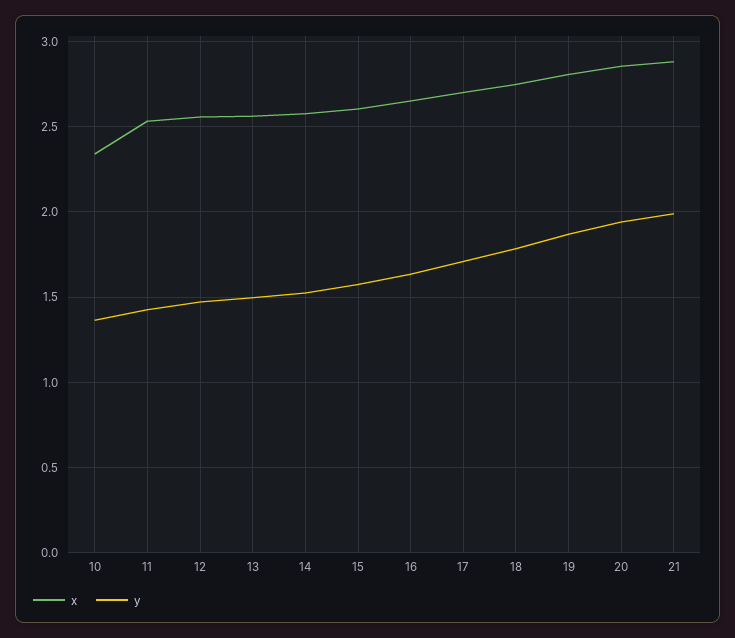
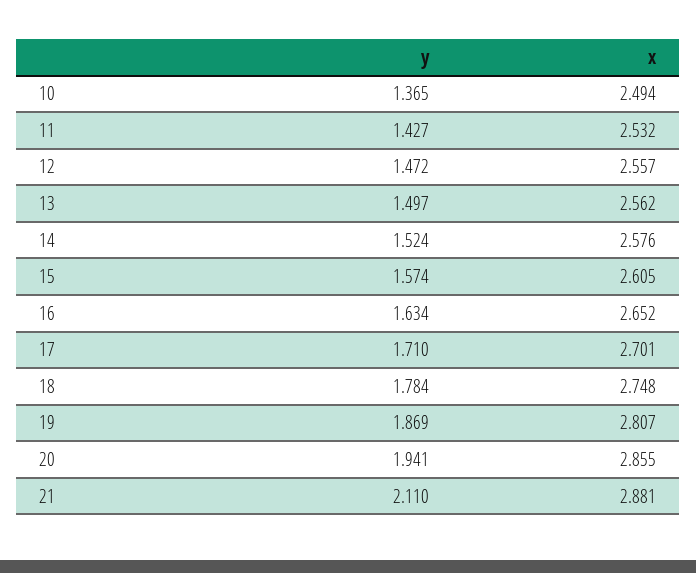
x, 10: 2.35 -> 2.494
y, 21: 2 -> 2.11

